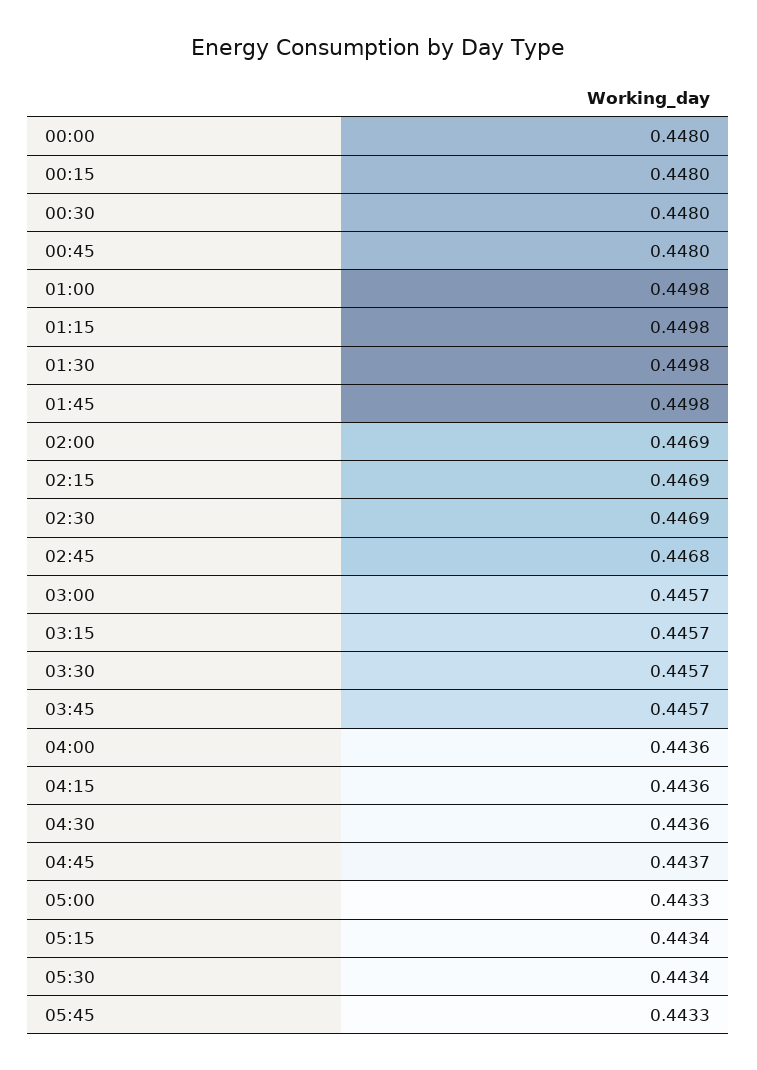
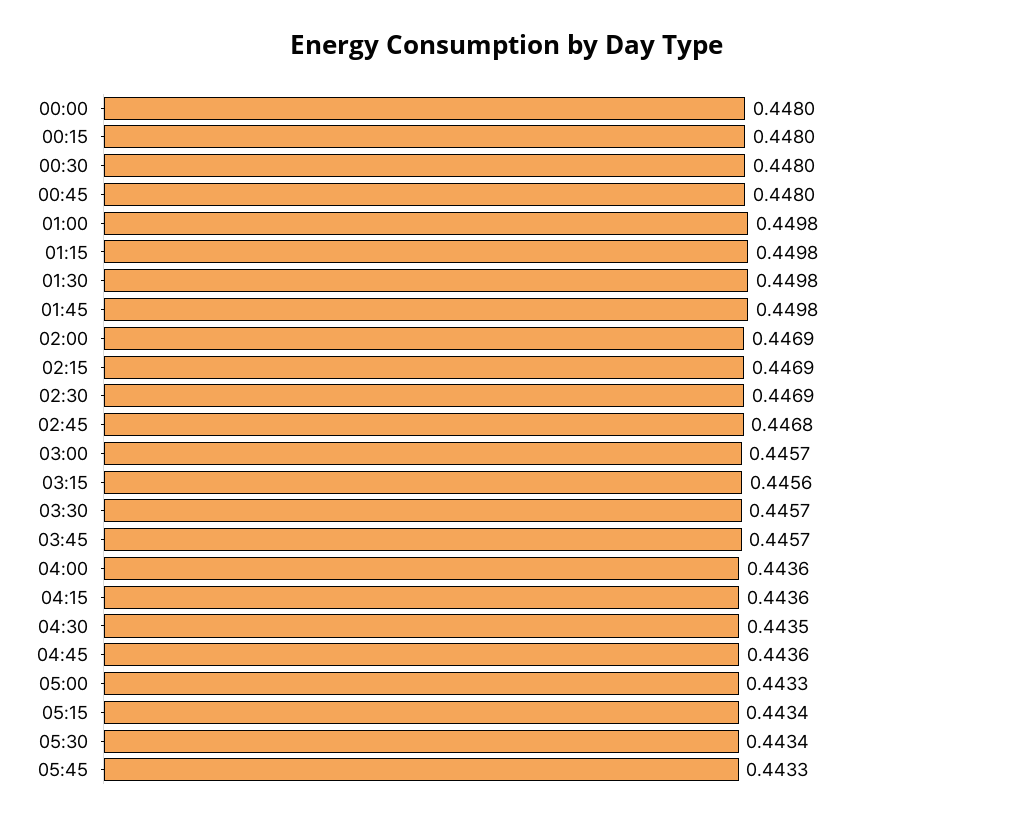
03:15: 0.4457 -> 0.4456
04:30: 0.4436 -> 0.4435
04:45: 0.4437 -> 0.4436

